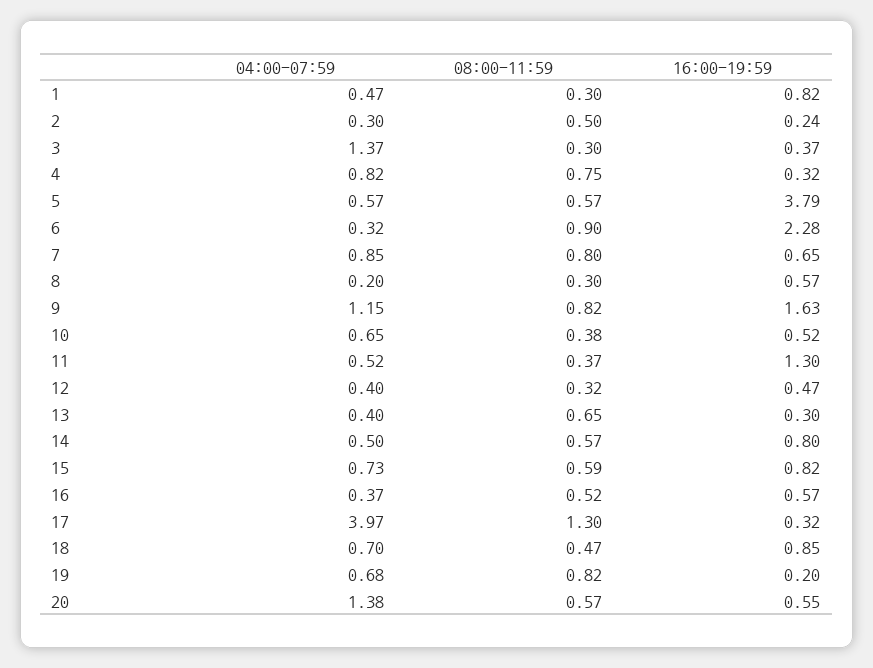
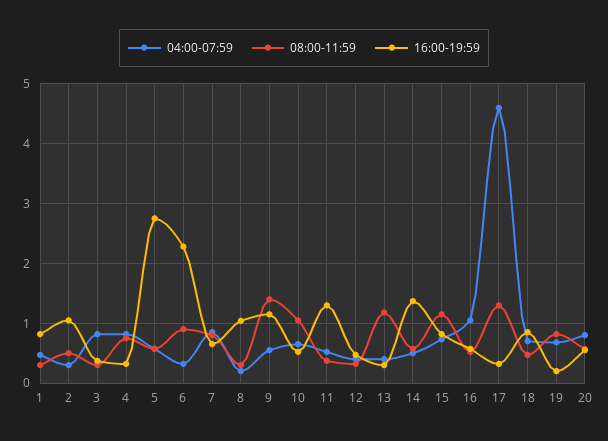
16:00-19:59, 2: 0.24 -> 1
04:00-07:59, 3: 1.37 -> 0.8
16:00-19:59, 5: 3.79 -> 2.8
16:00-19:59, 8: 0.57 -> 1
04:00-07:59, 9: 1.15 -> 0.6
08:00-11:59, 9: 0.82 -> 1.4
16:00-19:59, 9: 1.63 -> 1.2
08:00-11:59, 10: 0.38 -> 1
08:00-11:59, 13: 0.65 -> 1.2
16:00-19:59, 14: 0.8 -> 1.4
08:00-11:59, 15: 0.59 -> 1.2
04:00-07:59, 16: 0.37 -> 1
04:00-07:59, 17: 3.97 -> 4.6
04:00-07:59, 20: 1.38 -> 0.8

